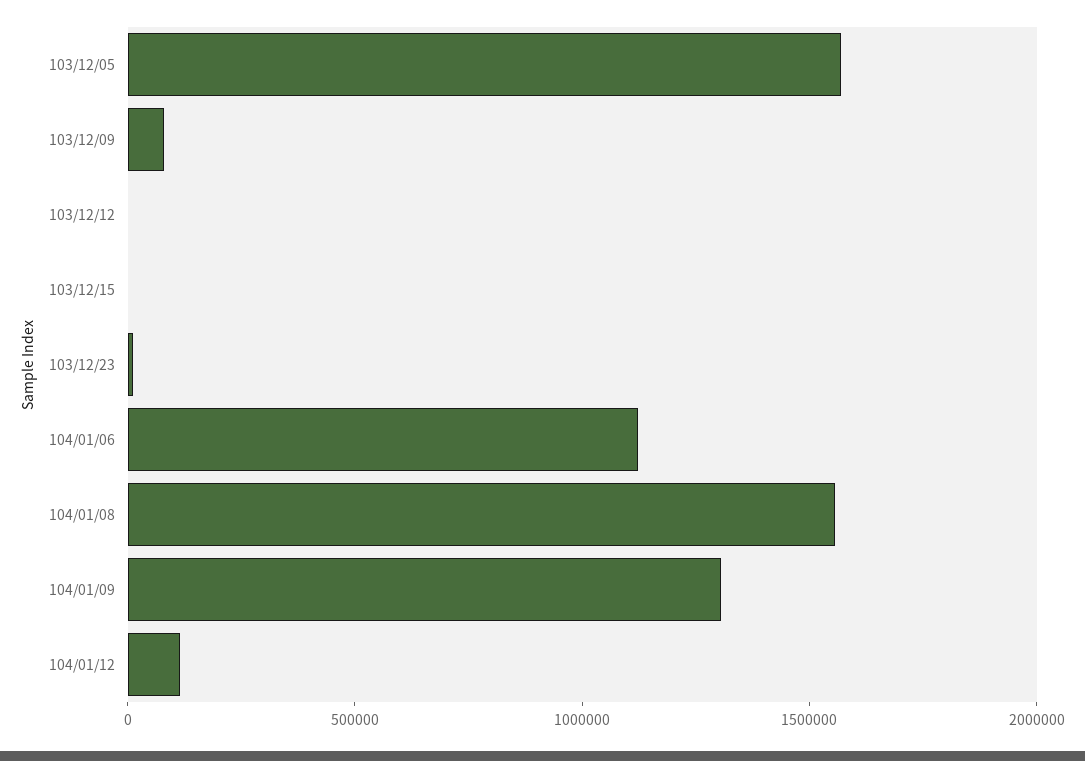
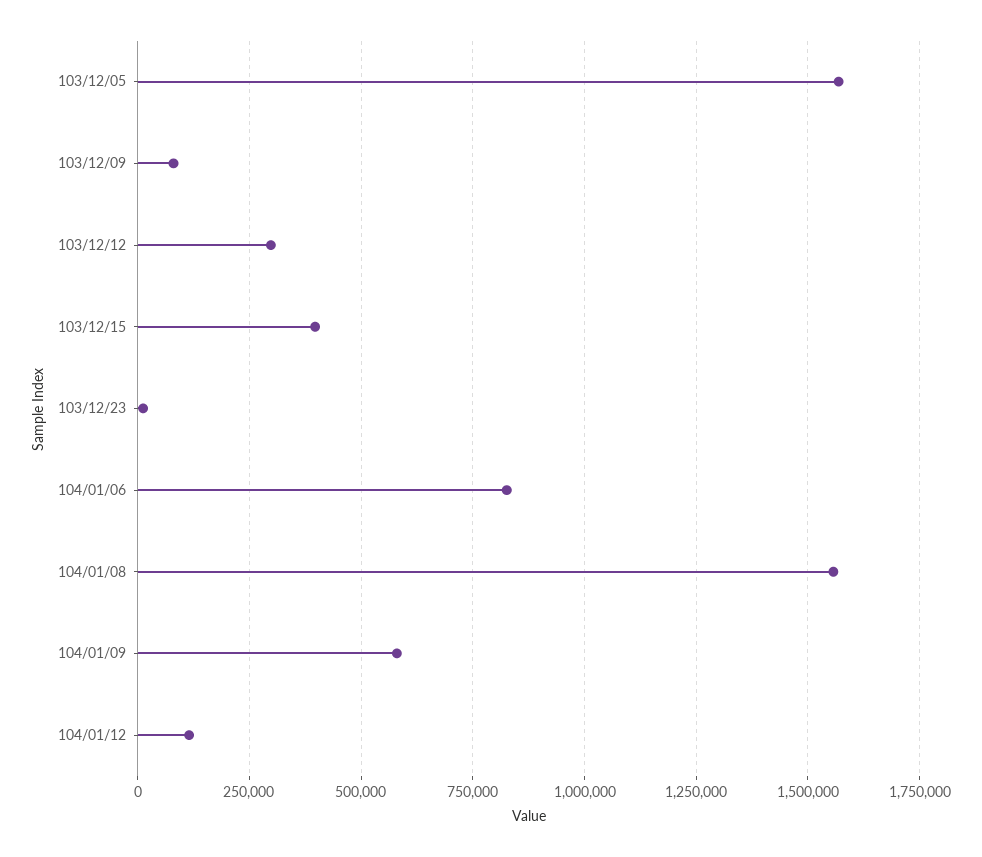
103/12/12: 0 -> 300000
103/12/15: 0 -> 400000
104/01/06: 1100000 -> 825000
104/01/09: 1300000 -> 575000

